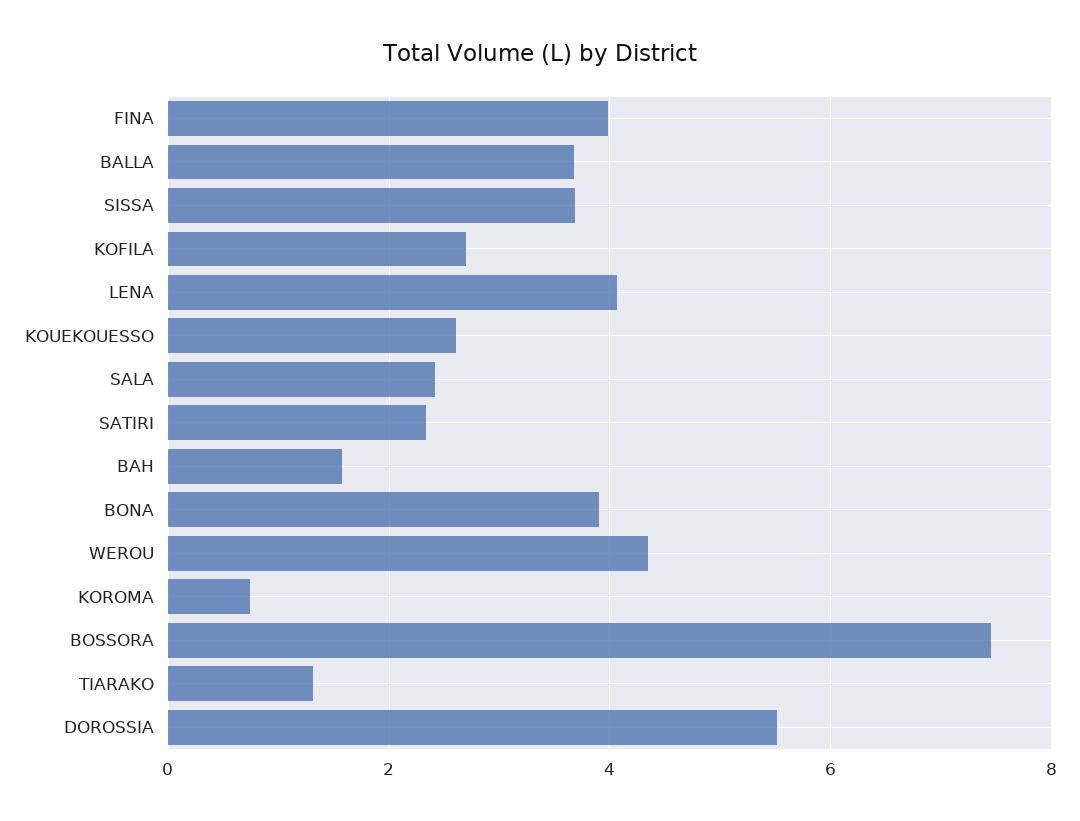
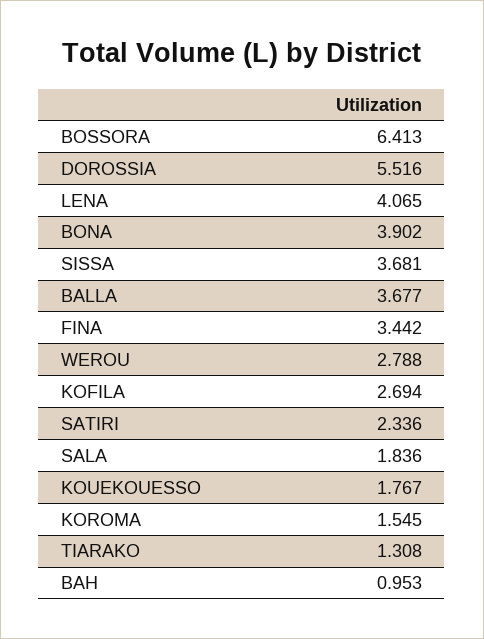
FINA: 4 -> 3.442
KOUEKOUESSO: 2.6 -> 1.767
SALA: 2.4 -> 1.836
BAH: 1.6 -> 0.953
WEROU: 4.4 -> 2.788
KOROMA: 0.8 -> 1.545
BOSSORA: 7.4 -> 6.413

